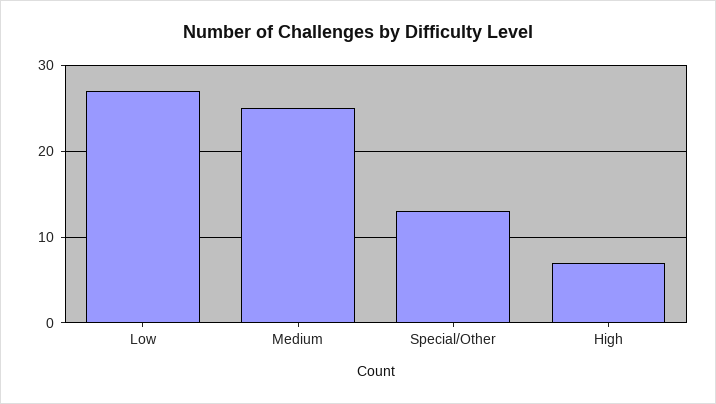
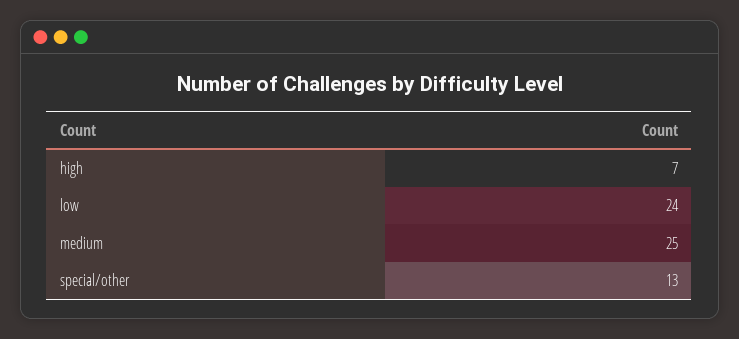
Low: 27 -> 24

